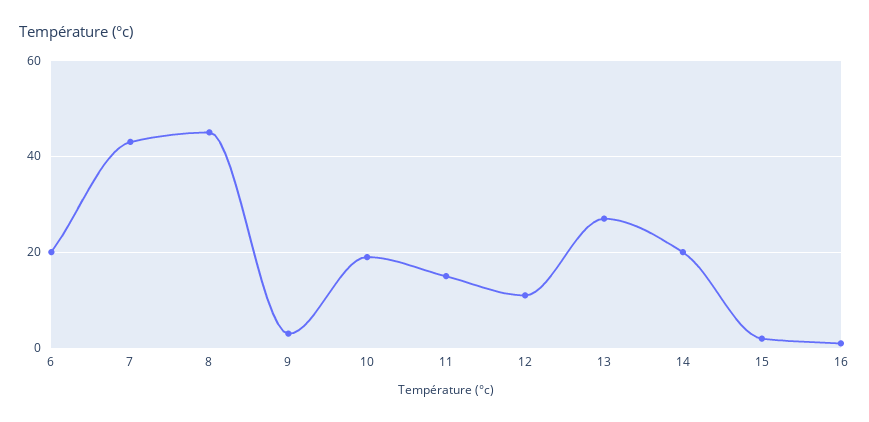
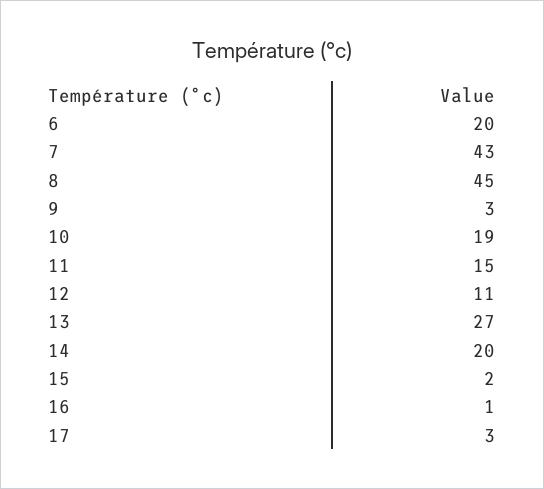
17: none -> 3

